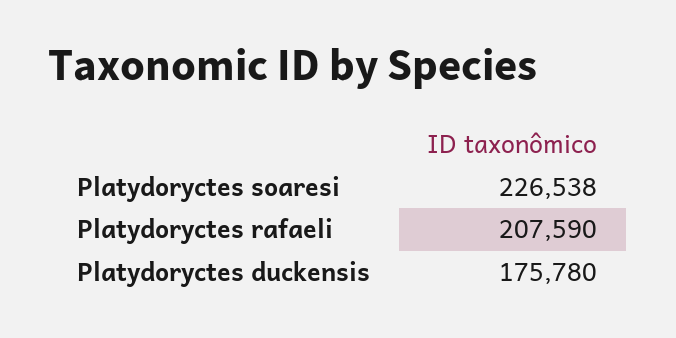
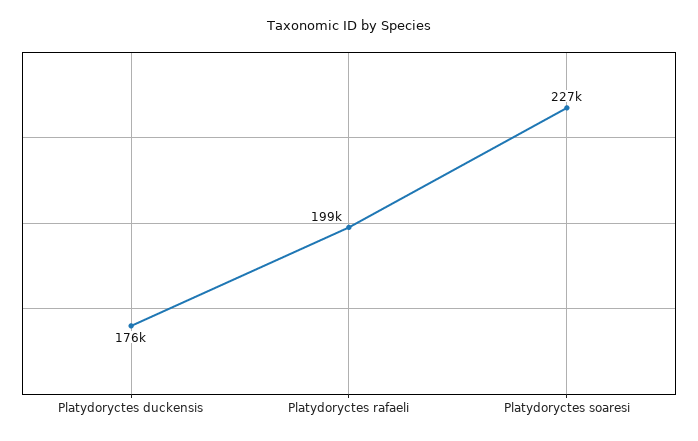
Platydoryctes rafaeli: 207590 -> 199000

